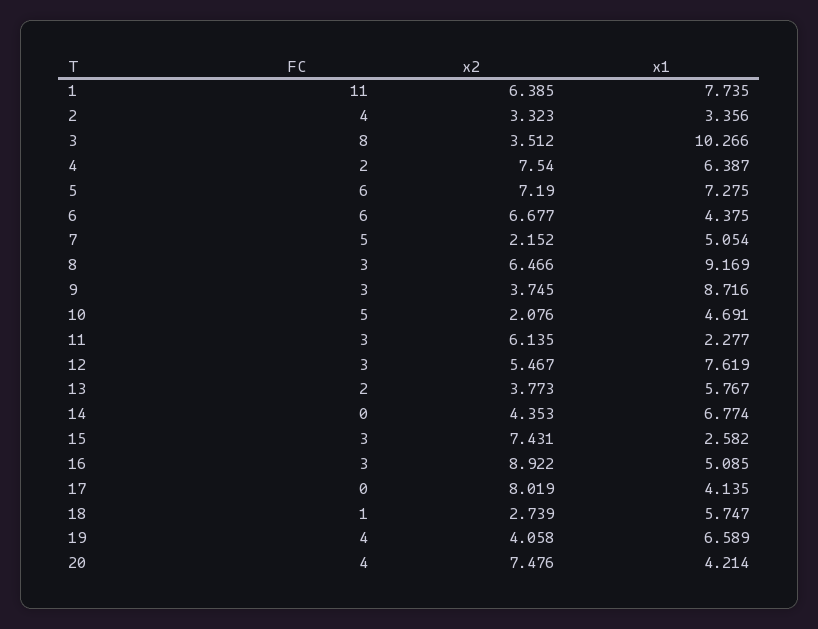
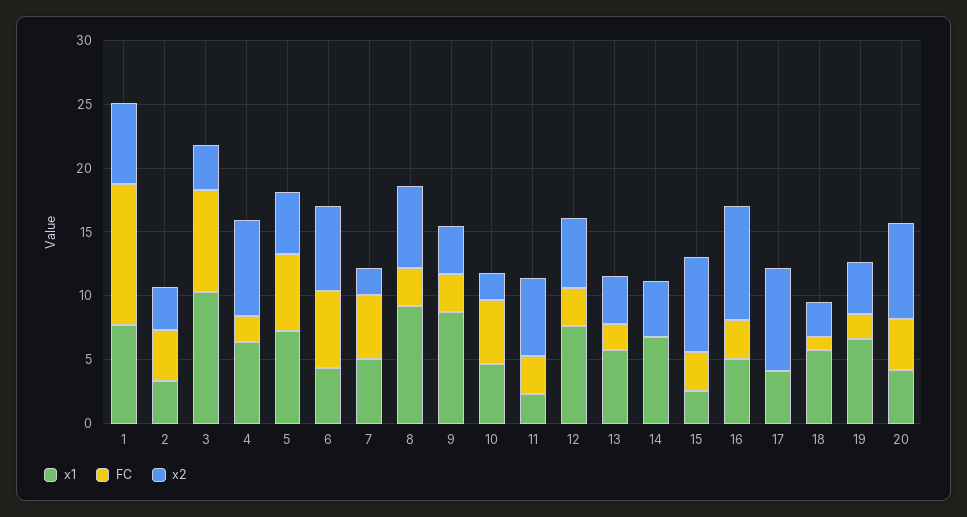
x2, 5: 7.19 -> 5
FC, 19: 4 -> 2

